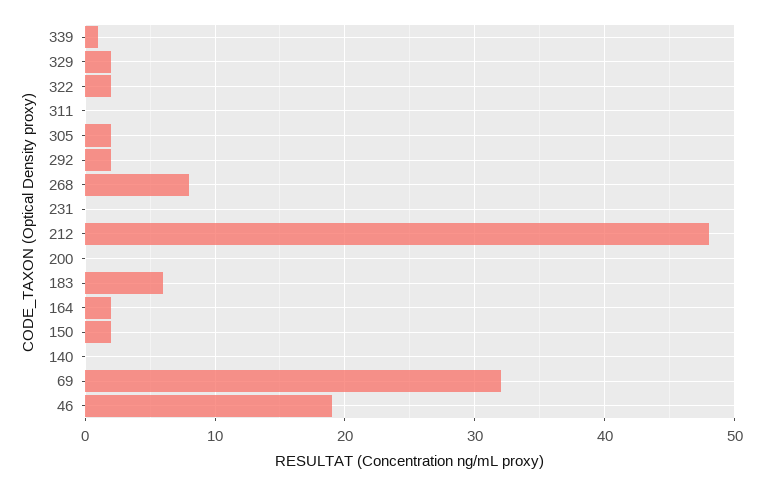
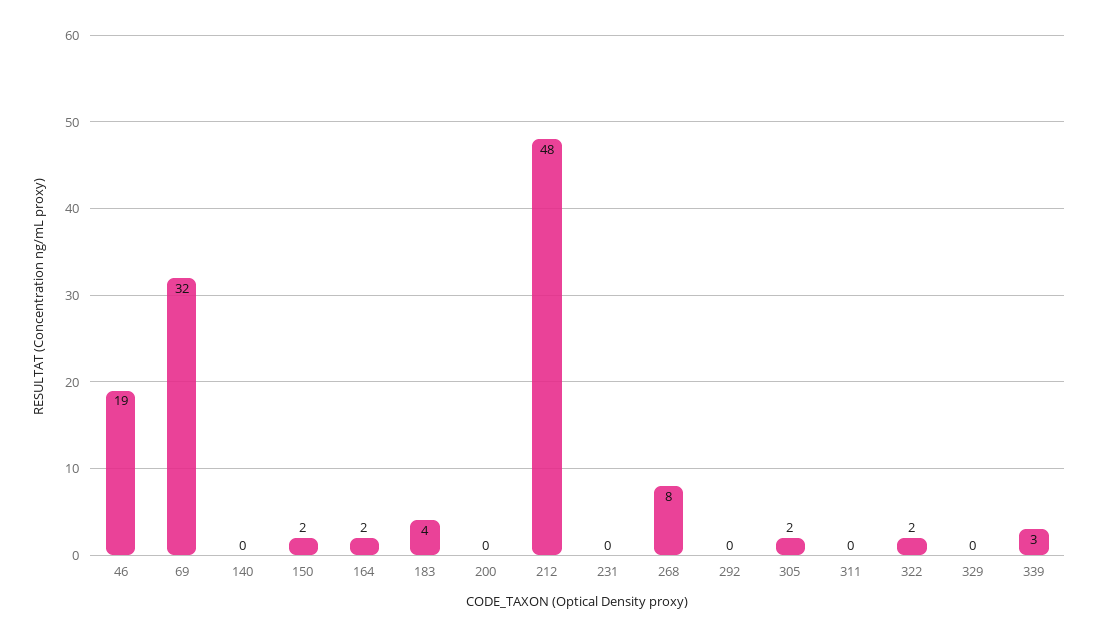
339: 1 -> 3
329: 2 -> 0
292: 2 -> 0
183: 6 -> 4

